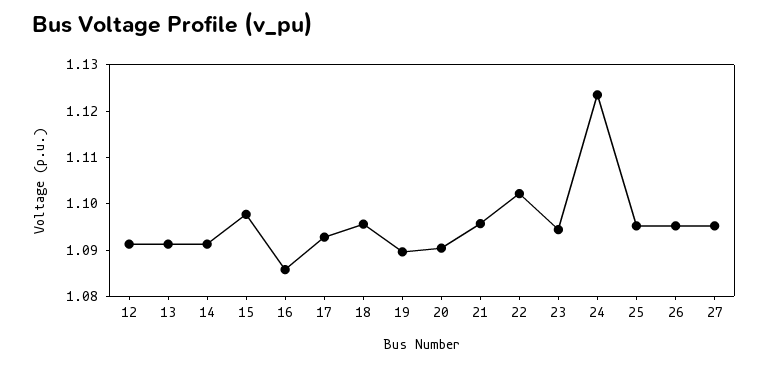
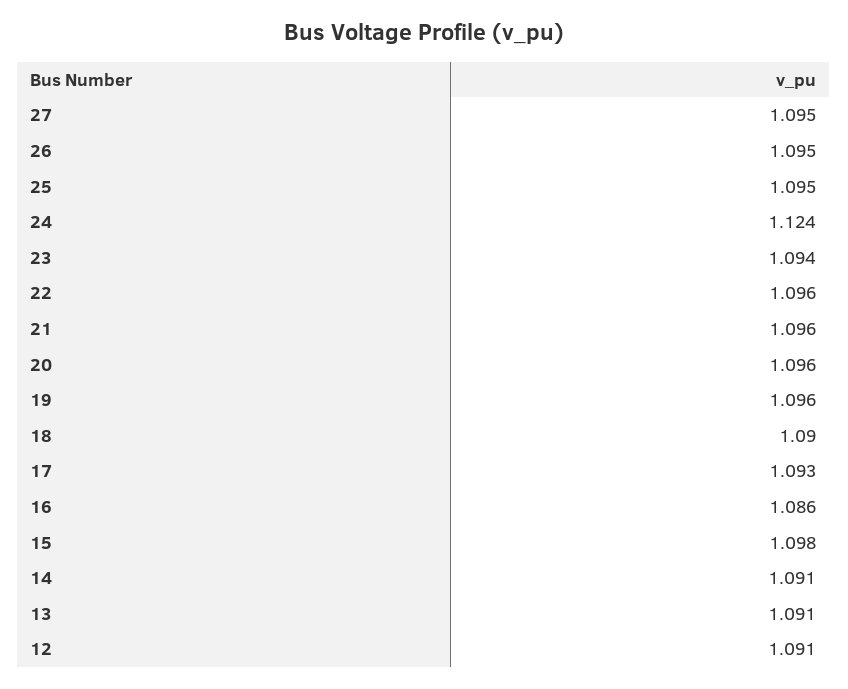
18: 1.096 -> 1.09
19: 1.09 -> 1.096
20: 1.09 -> 1.096
22: 1.102 -> 1.096

